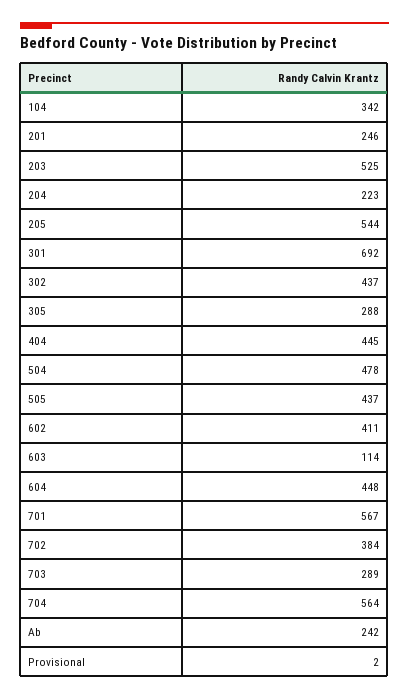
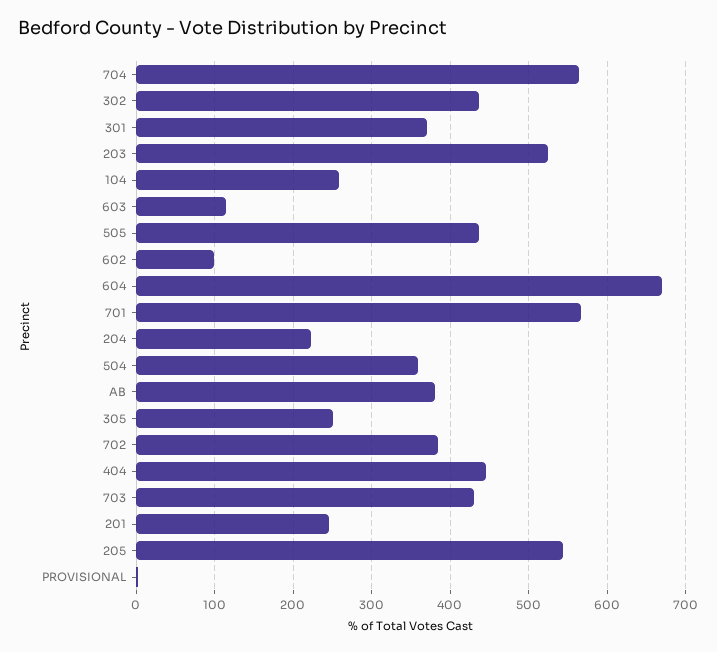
104: 342 -> 260
301: 692 -> 370
305: 288 -> 250
504: 478 -> 360
602: 411 -> 100
604: 448 -> 670
703: 289 -> 430
Ab: 242 -> 380

